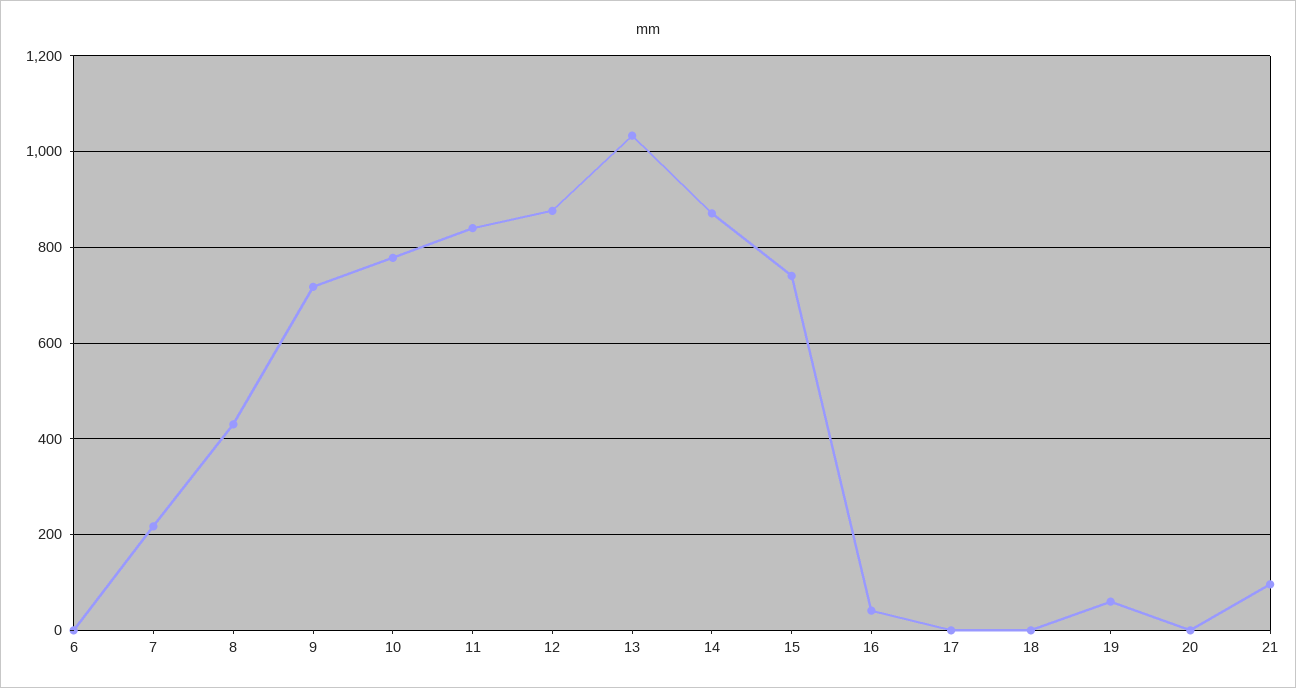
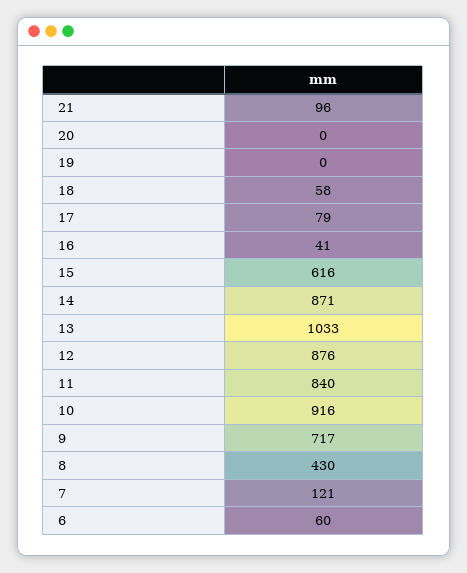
6: 0 -> 60
7: 220 -> 121
10: 780 -> 916
15: 740 -> 616
17: 0 -> 79
18: 0 -> 58
19: 60 -> 0

